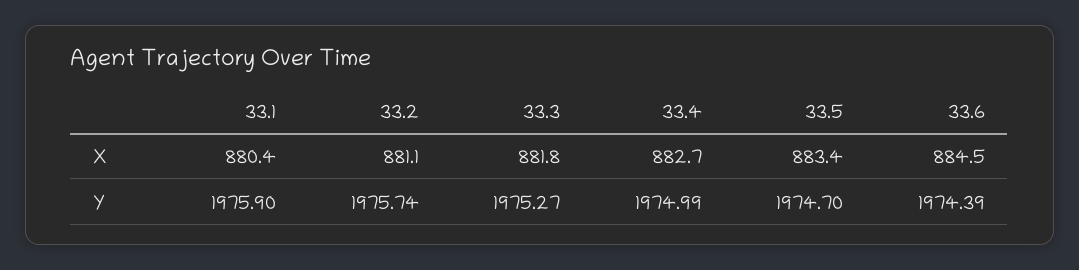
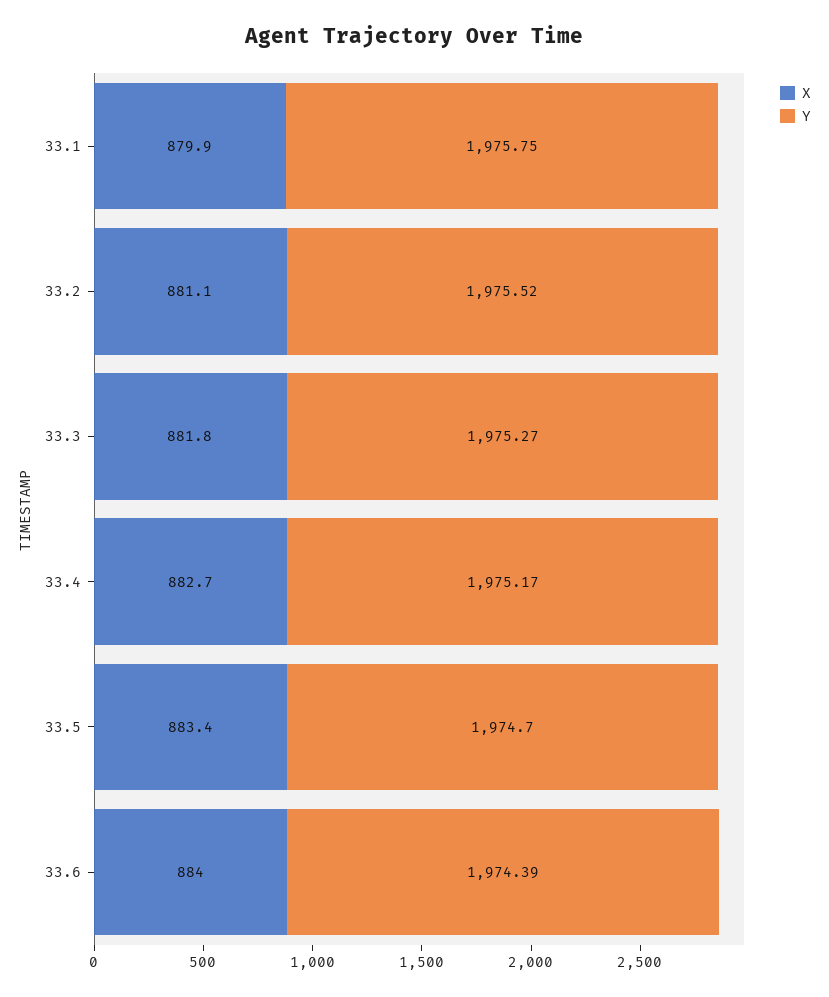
X, 33.1: 880.4 -> 879.9
X, 33.6: 884.5 -> 884
Y, 33.1: 1975.9 -> 1975.75
Y, 33.2: 1975.74 -> 1975.52
Y, 33.4: 1974.99 -> 1975.17

